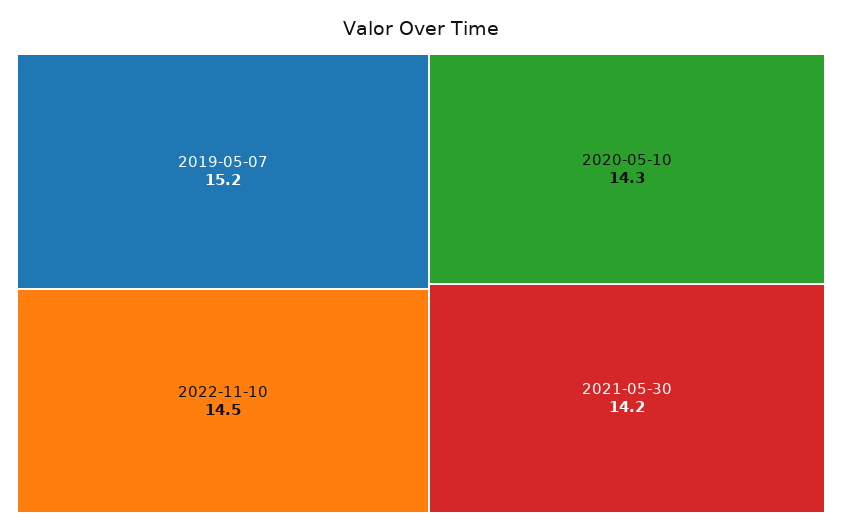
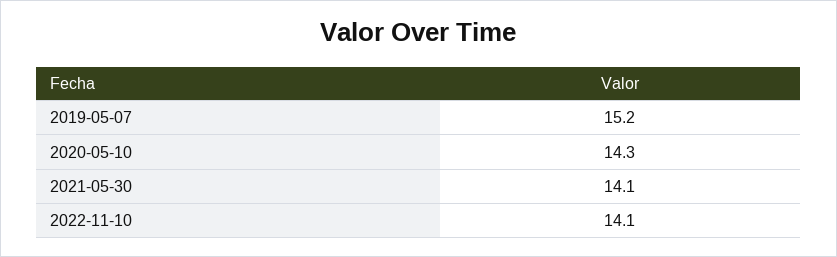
2022-11-10: 14.5 -> 14.1
2021-05-30: 14.2 -> 14.1

